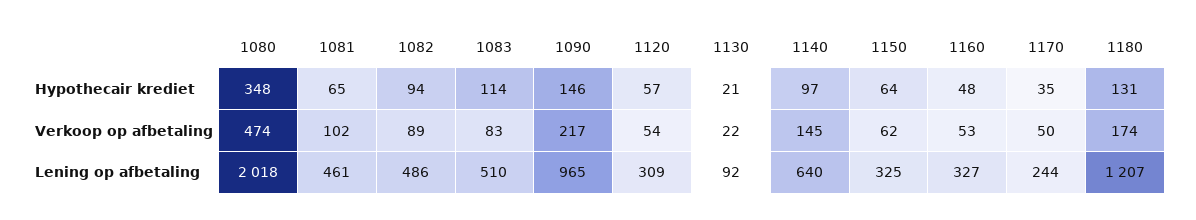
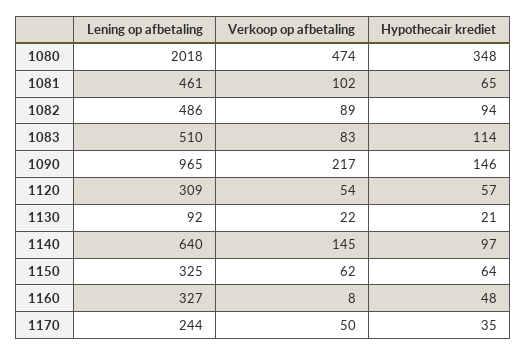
1180, Hypothecair krediet: 131 -> none
1160, Verkoop op afbetaling: 53 -> 8
1180, Verkoop op afbetaling: 174 -> none
1180, Lening op afbetaling: 1207 -> none

